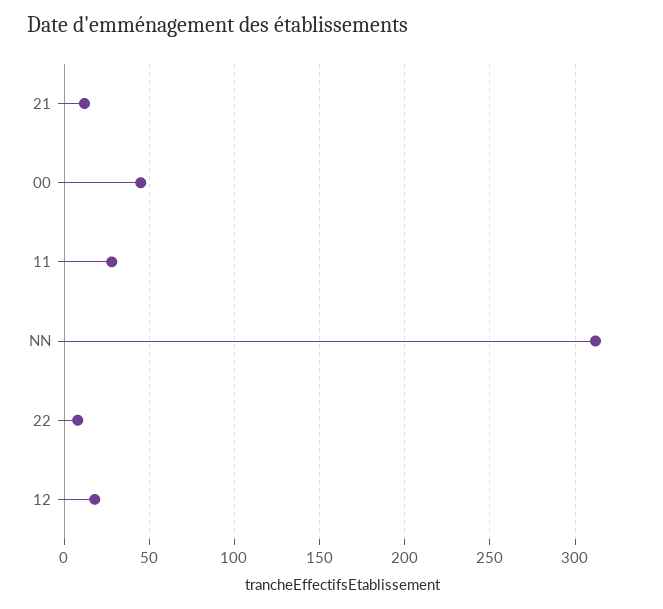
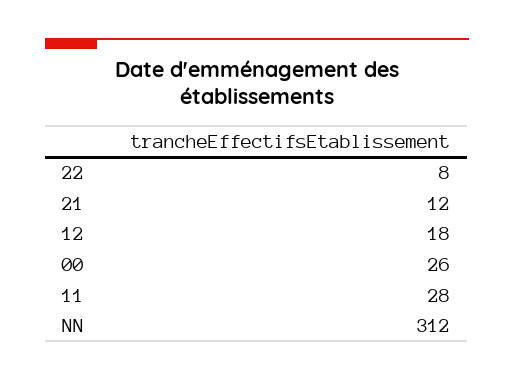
00: 45 -> 26

